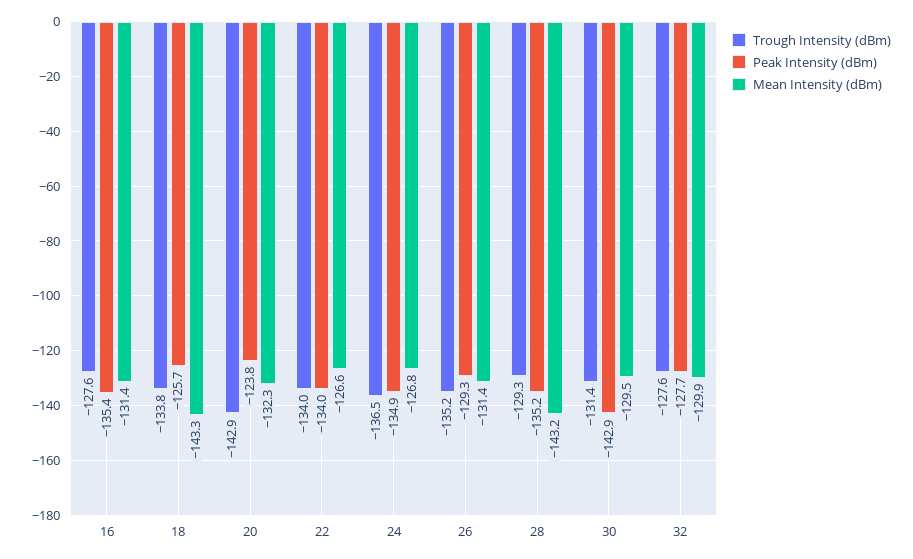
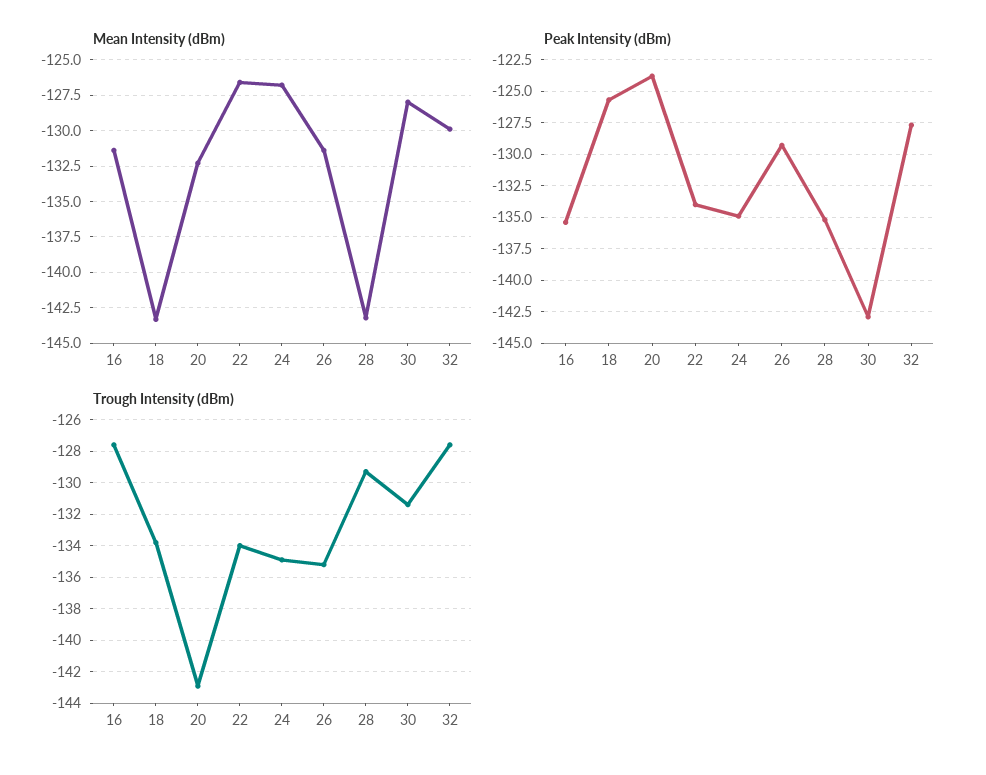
Trough Intensity (dBm), 24: -136.5 -> -135
Mean Intensity (dBm), 30: -129.5 -> -128

